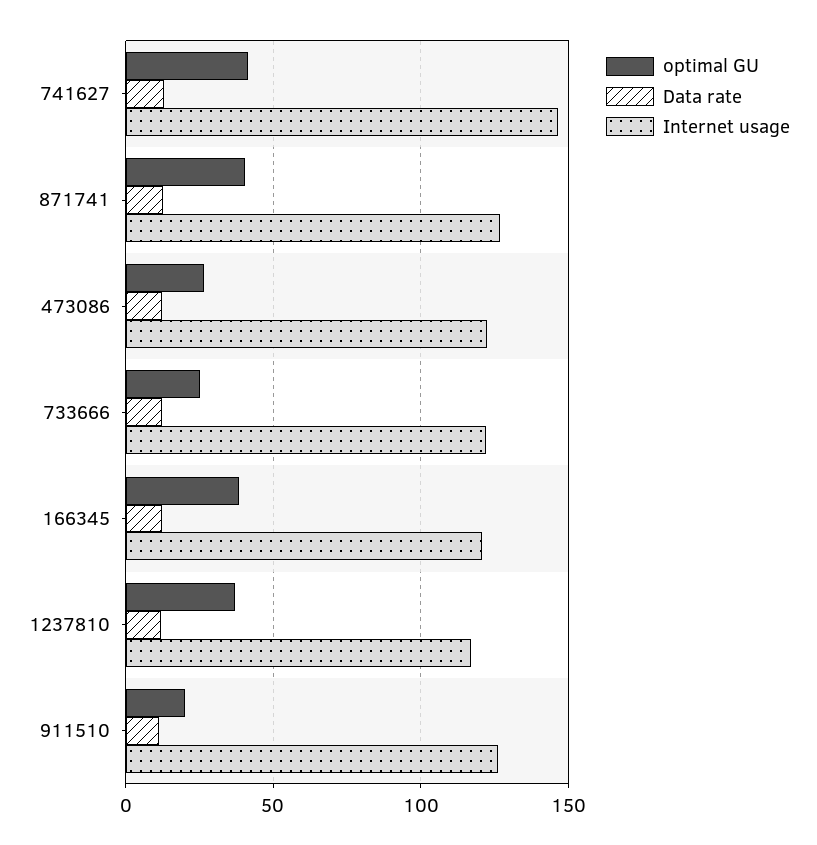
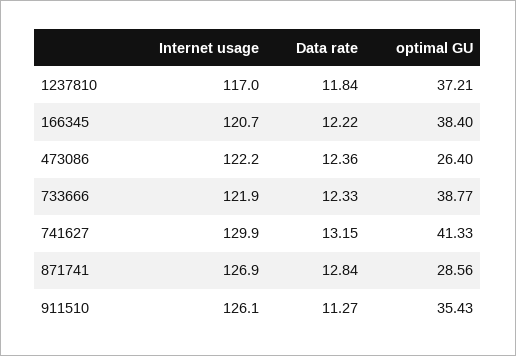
Internet usage, 741627: 145 -> 129.9
optimal GU, 871741: 40 -> 28.56
optimal GU, 733666: 25 -> 38.77
optimal GU, 911510: 20 -> 35.43

